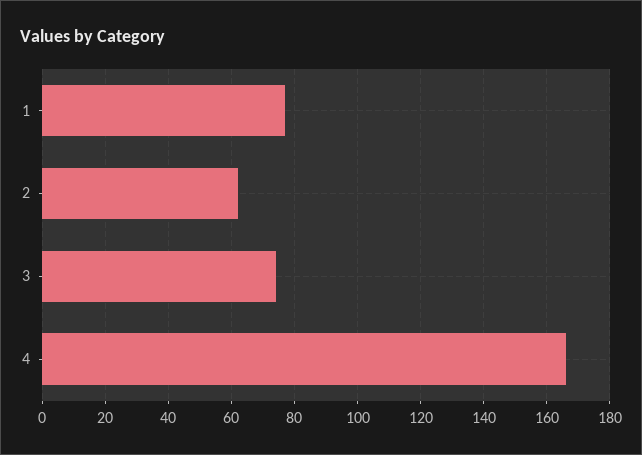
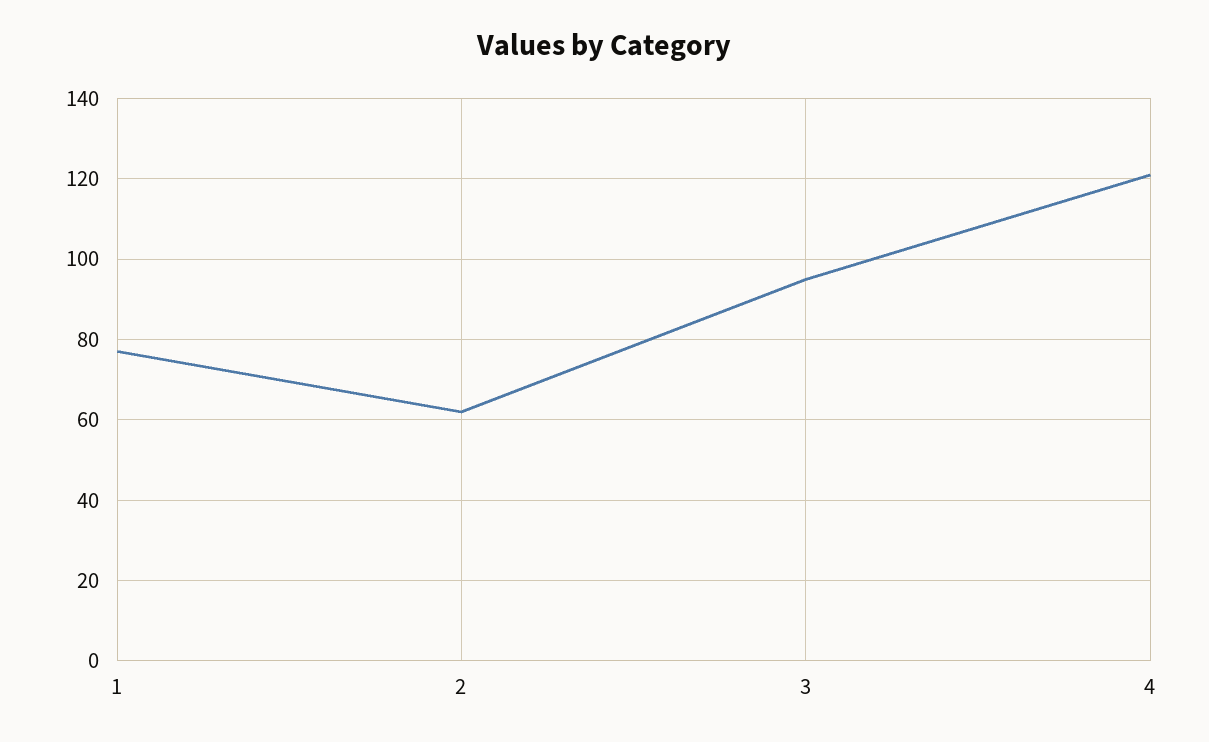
3: 75 -> 95
4: 165 -> 120

